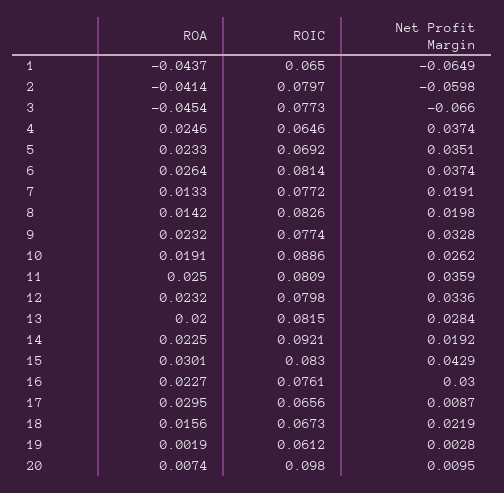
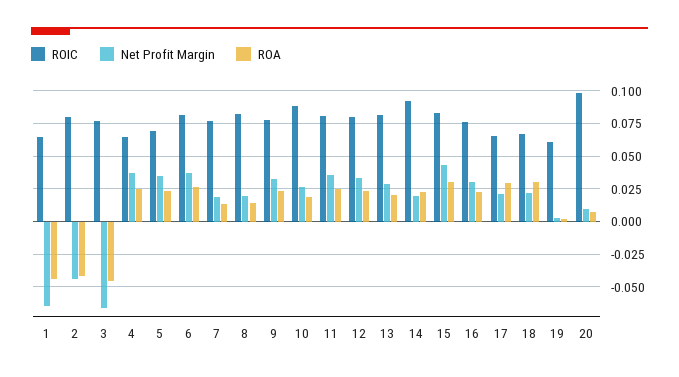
Net Profit Margin, 2: -0.0598 -> -0.045
Net Profit Margin, 17: 0.0087 -> 0.02
ROA, 18: 0.0156 -> 0.03

